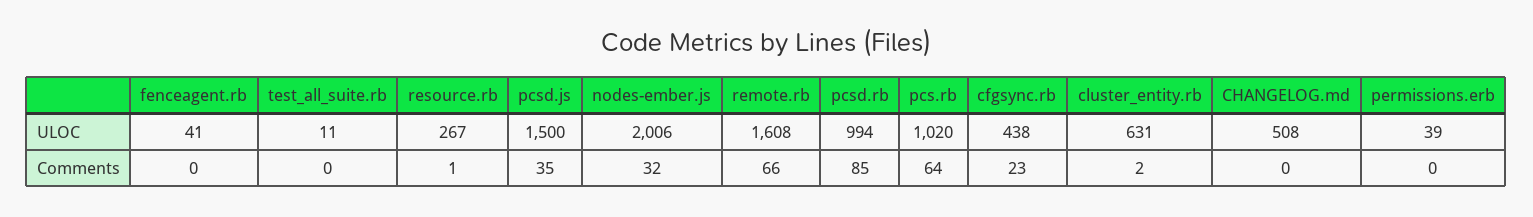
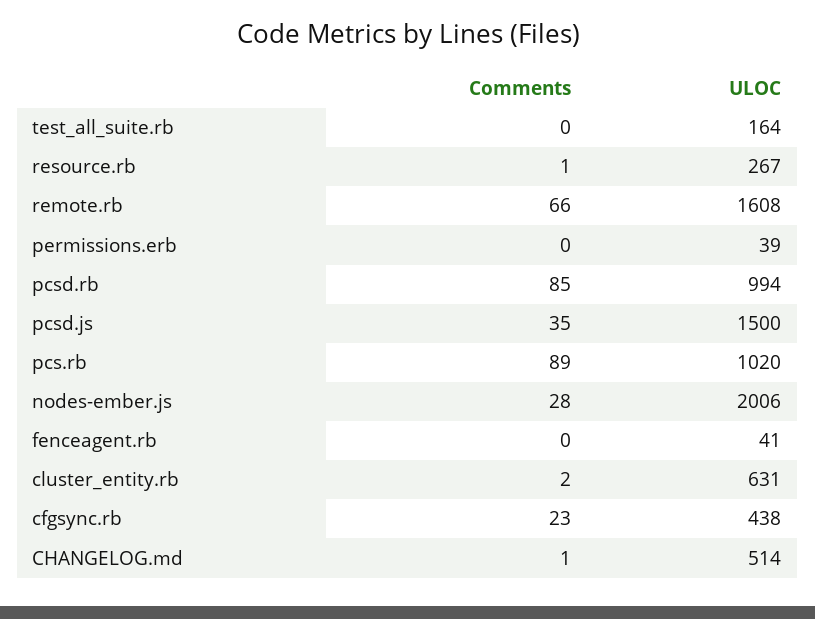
test_all_suite.rb, ULOC: 11 -> 164
CHANGELOG.md, ULOC: 508 -> 514
nodes-ember.js, Comments: 32 -> 28
pcs.rb, Comments: 64 -> 89
CHANGELOG.md, Comments: 0 -> 1

